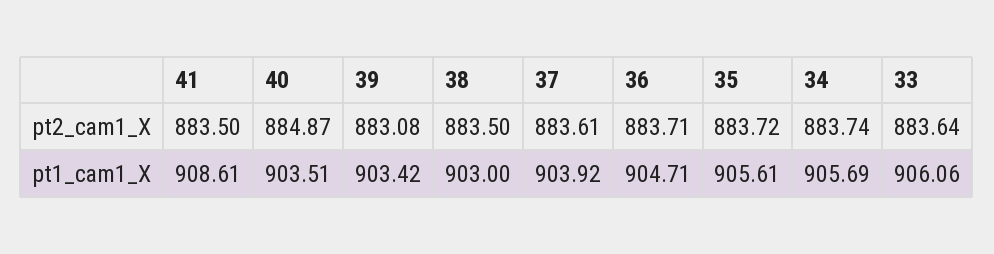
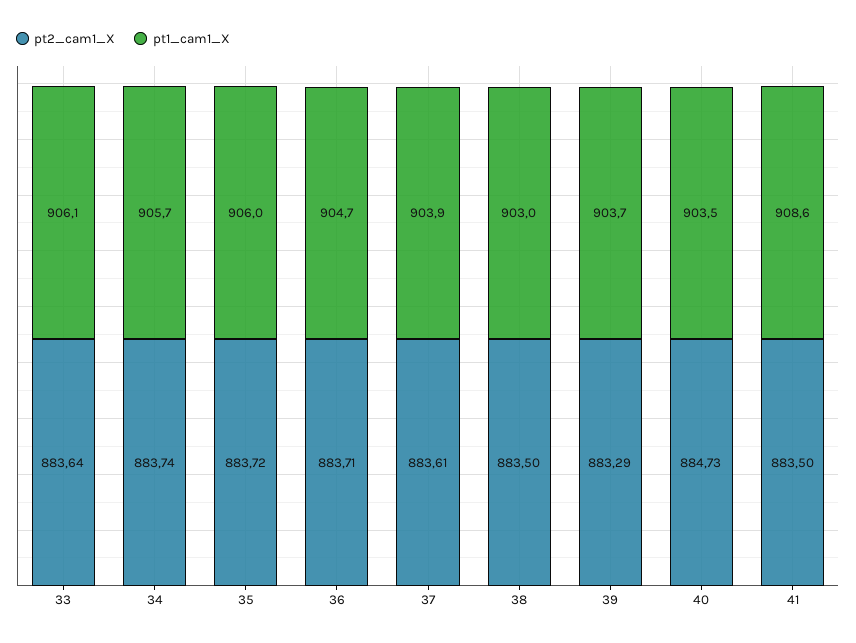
pt2_cam1_X, 40: 884.87 -> 884.73
pt2_cam1_X, 39: 883.08 -> 883.29
pt1_cam1_X, 39: 903.42 -> 903.7
pt1_cam1_X, 35: 905.61 -> 906

